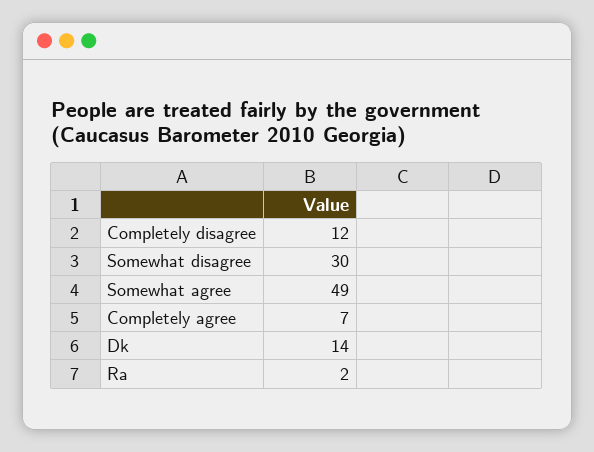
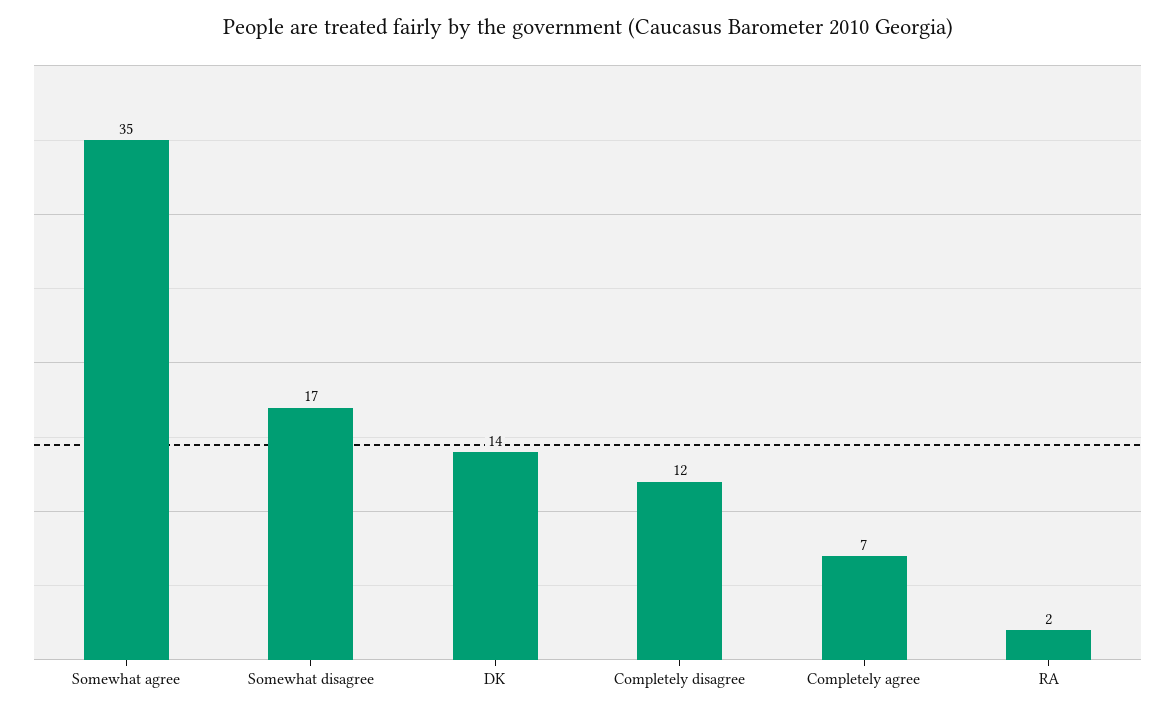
Somewhat disagree: 30 -> 17
Somewhat agree: 49 -> 35

